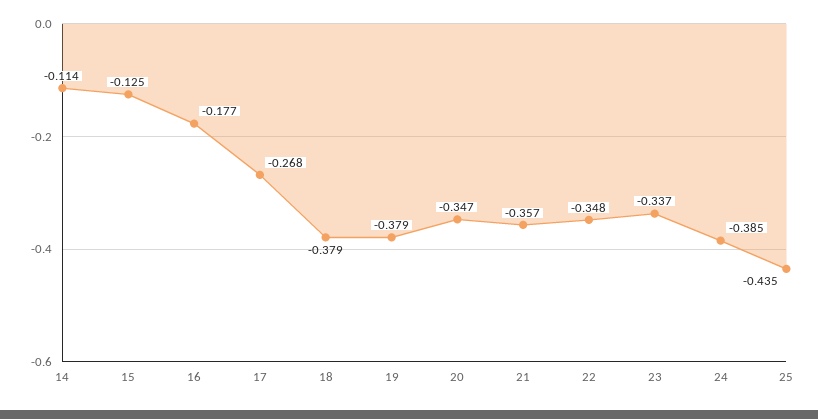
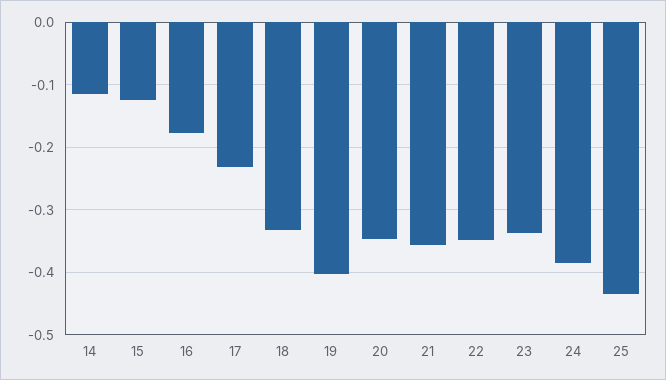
17: -0.268 -> -0.23
18: -0.379 -> -0.33
19: -0.379 -> -0.4

